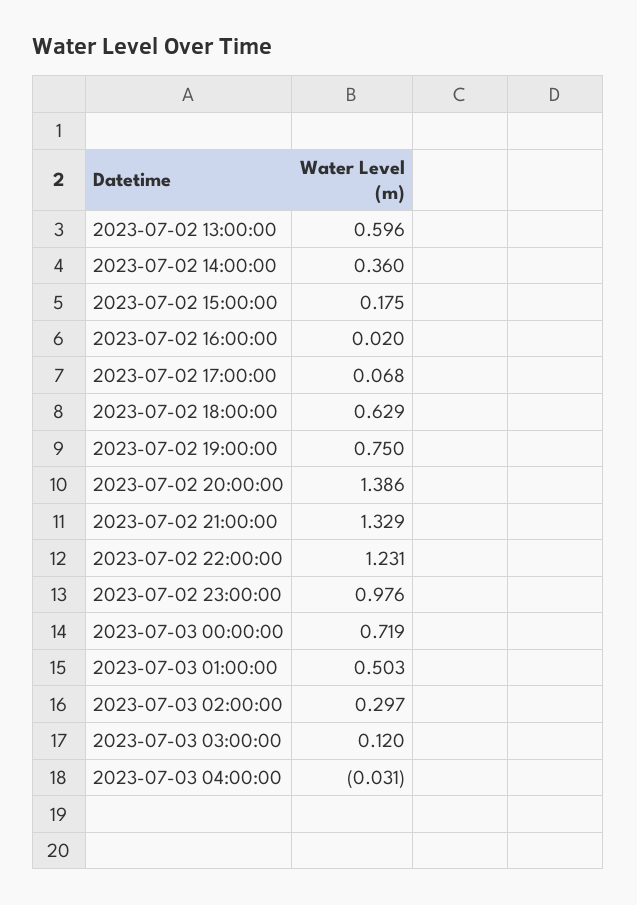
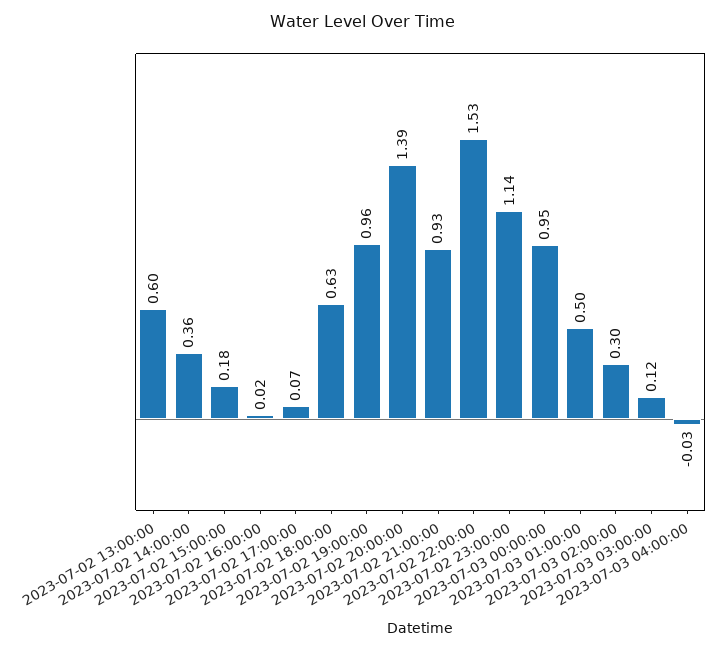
2023-07-02 19:00:00: 0.75 -> 0.96
2023-07-02 21:00:00: 1.329 -> 0.93
2023-07-02 22:00:00: 1.231 -> 1.53
2023-07-02 23:00:00: 0.976 -> 1.14
2023-07-03 00:00:00: 0.719 -> 0.95

